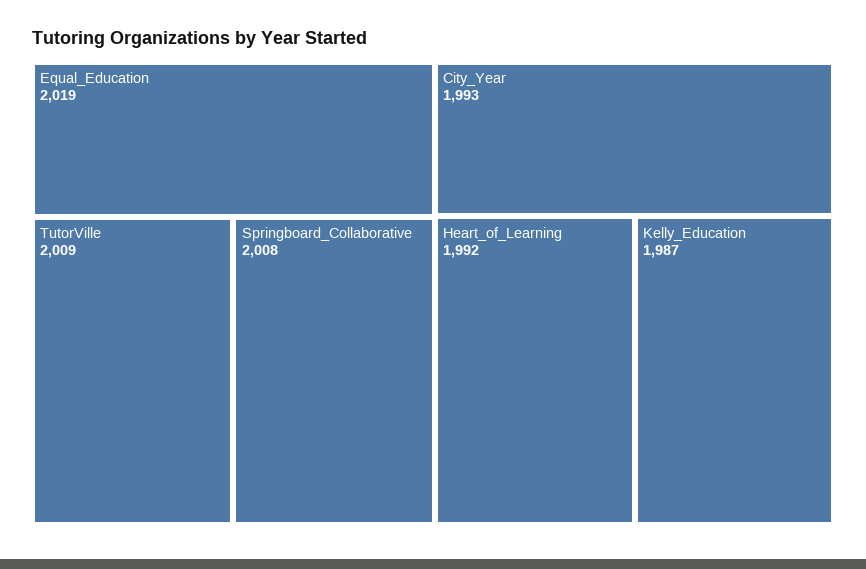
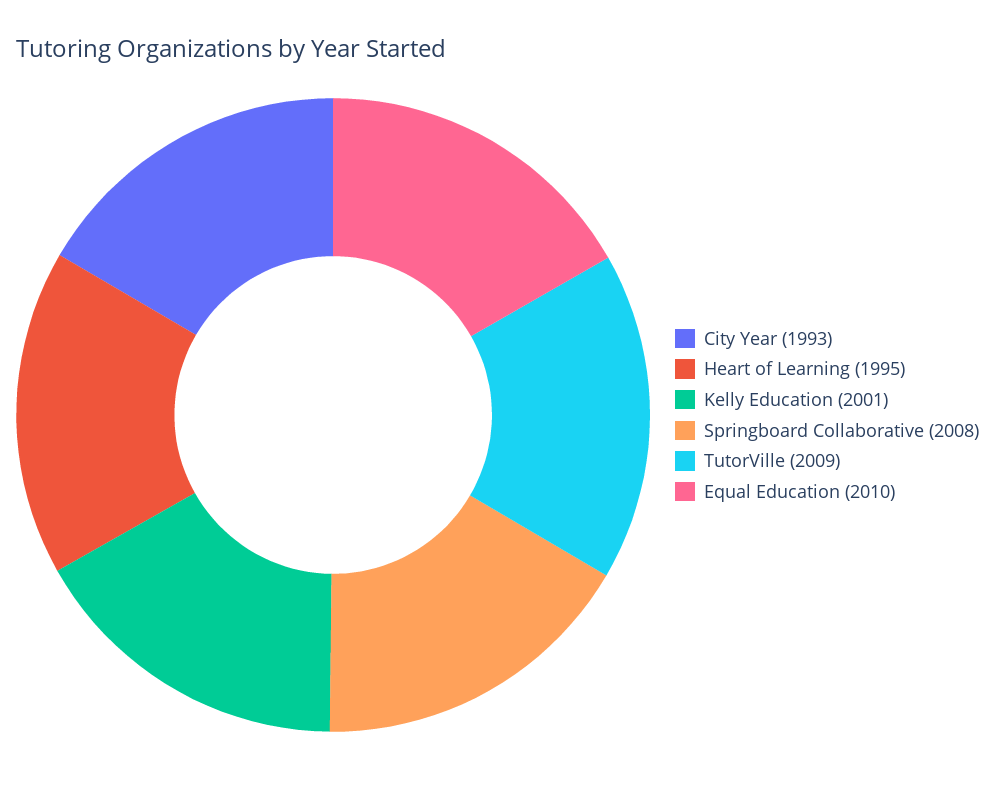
Equal_Education: 2019 -> 2010
Heart_of_Learning: 1992 -> 1995
Kelly_Education: 1987 -> 2001

